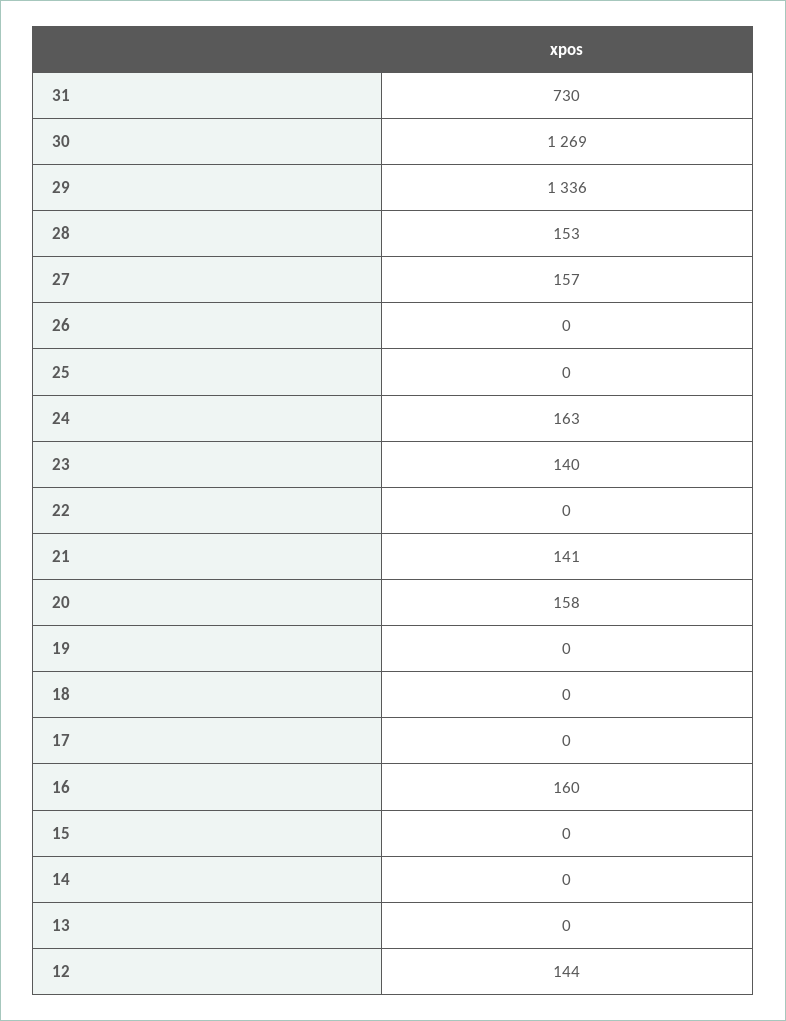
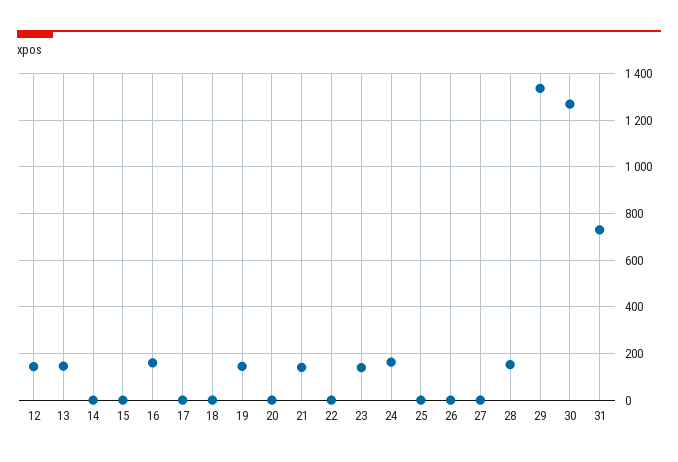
27: 157 -> 0
20: 158 -> 0
19: 0 -> 150
13: 0 -> 150

